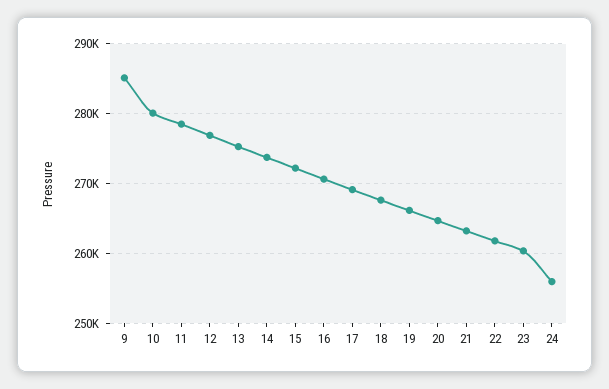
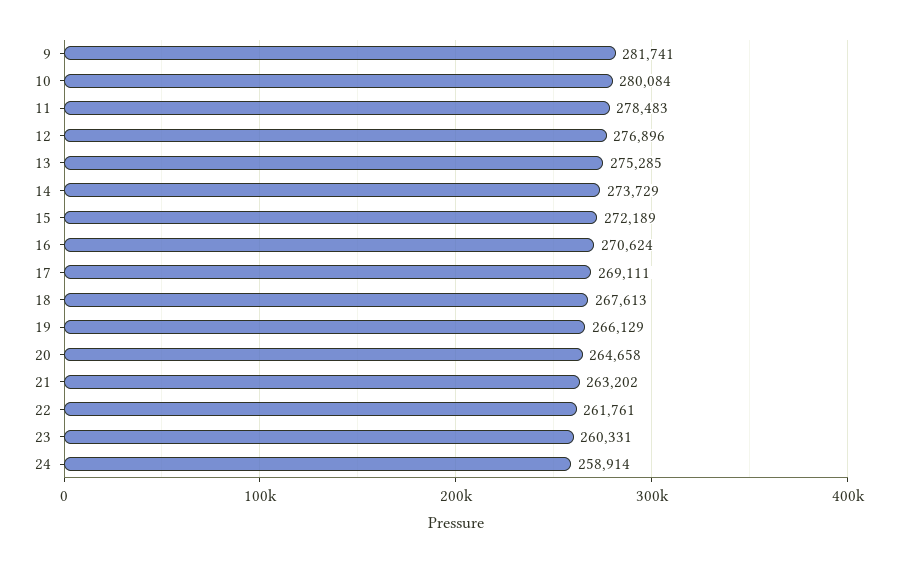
9: 285000 -> 281741
24: 256000 -> 258914

